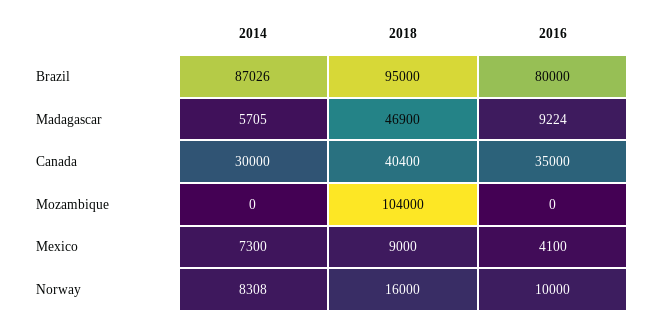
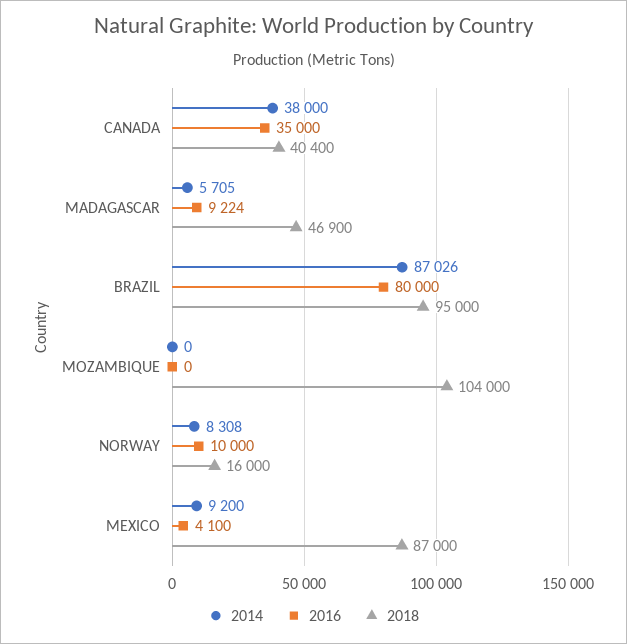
2014, Canada: 30000 -> 38000
2014, Mexico: 7300 -> 9200
2018, Mexico: 9000 -> 87000

